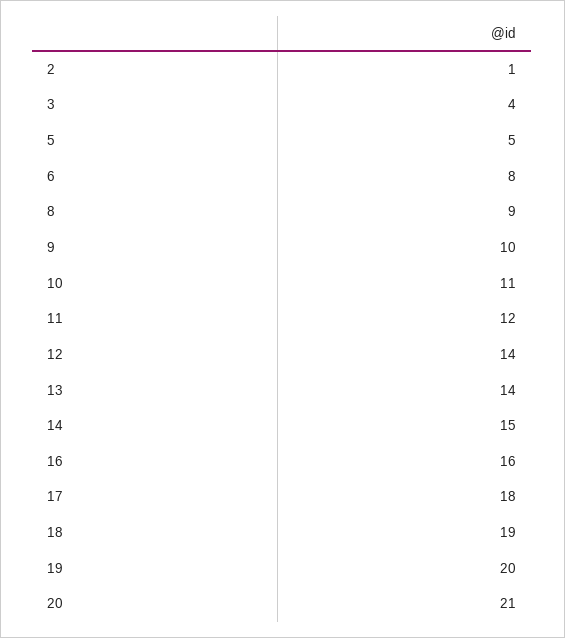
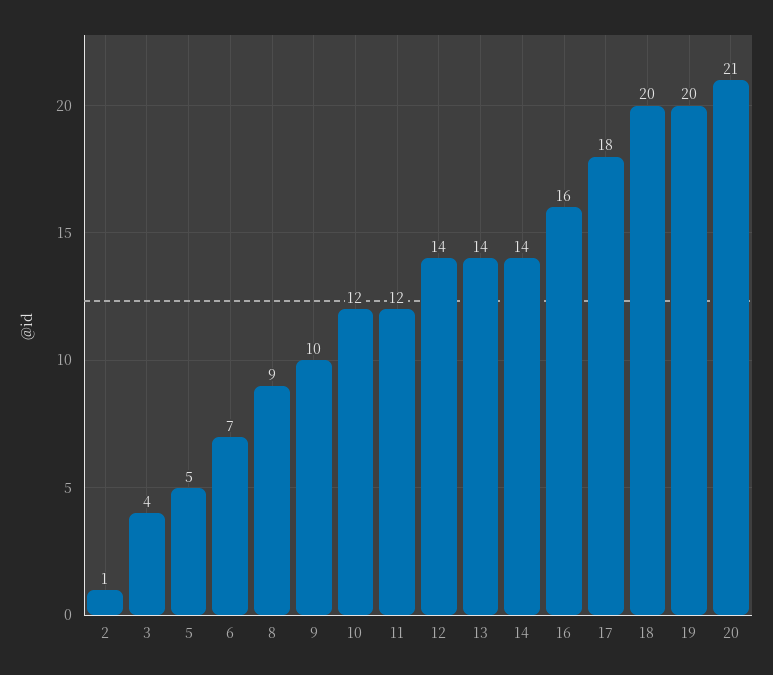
6: 8 -> 7
10: 11 -> 12
14: 15 -> 14
18: 19 -> 20

